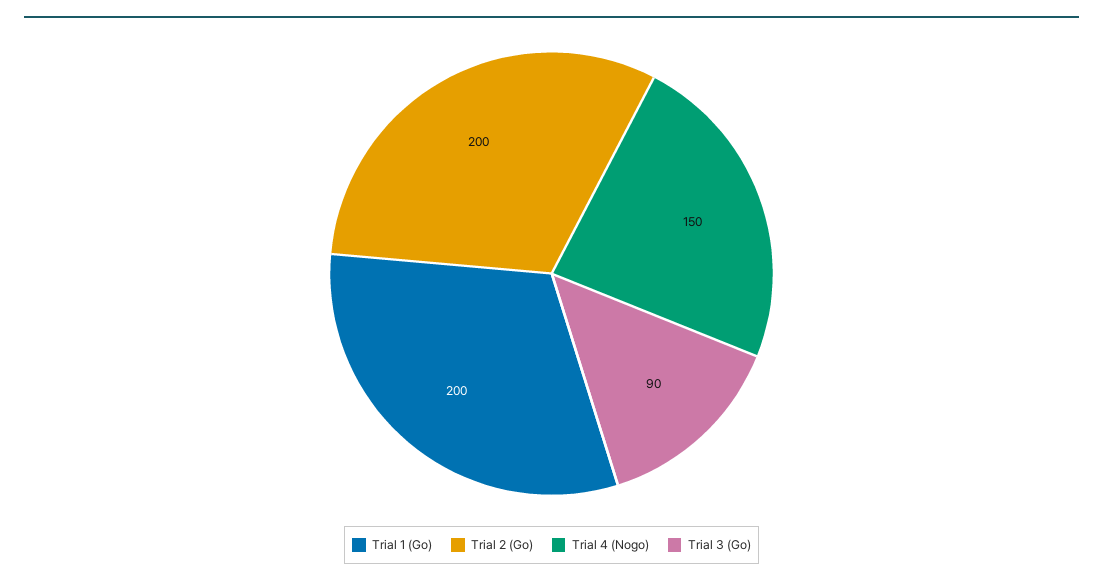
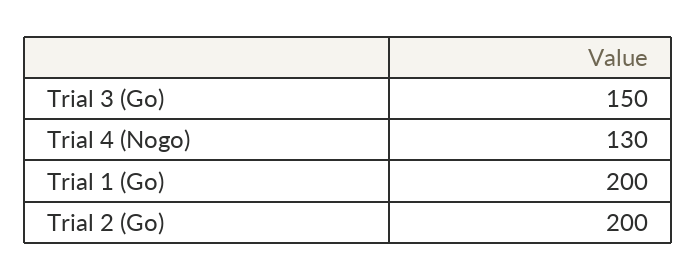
Trial 4 (Nogo): 150 -> 130
Trial 3 (Go): 90 -> 150

